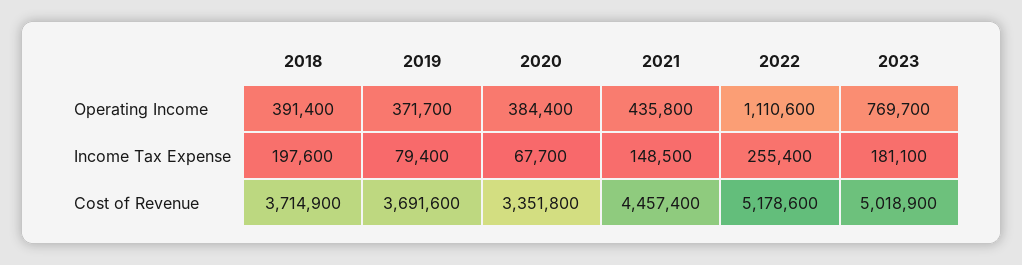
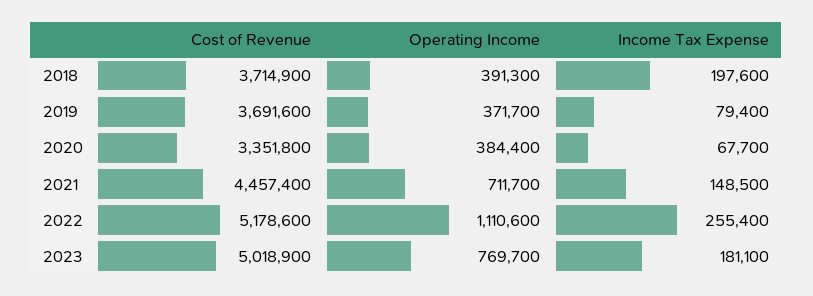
2018, Operating Income: 391400 -> 391300
2021, Operating Income: 435800 -> 711700

